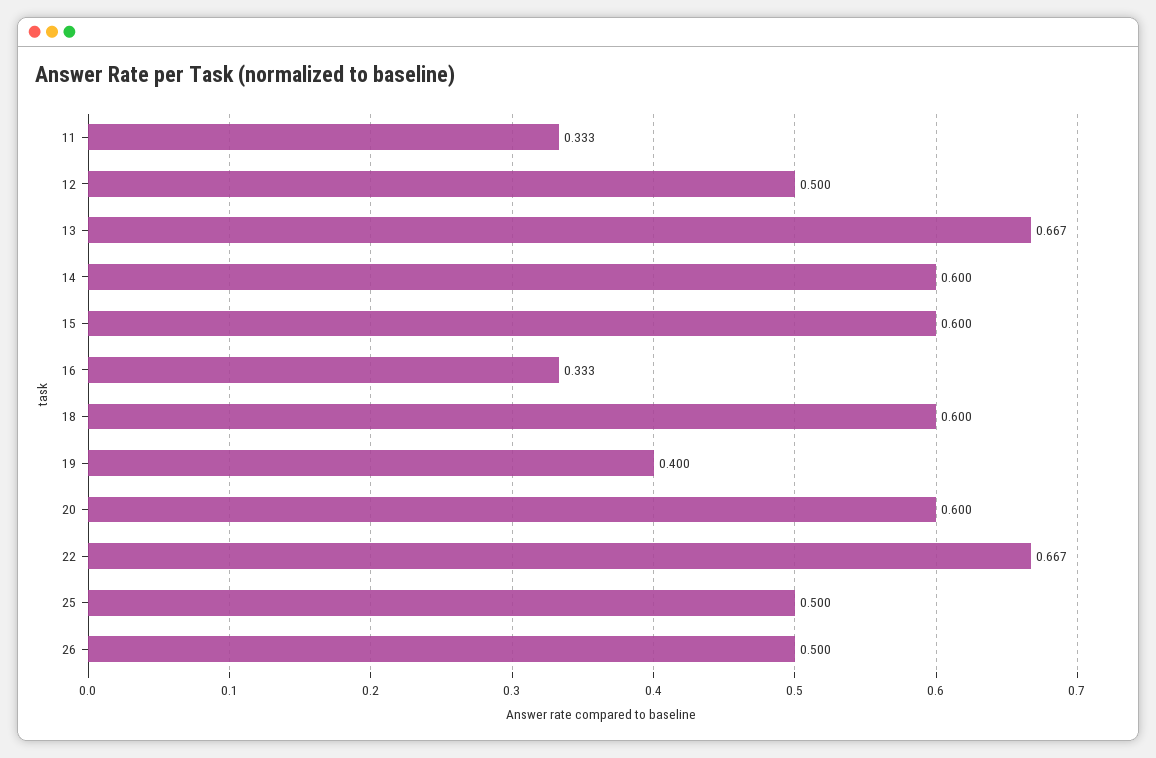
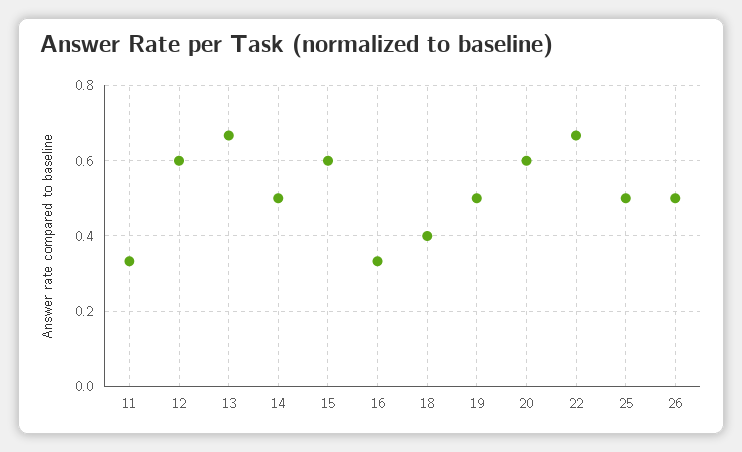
12: 0.5 -> 0.6
14: 0.6 -> 0.5
18: 0.6 -> 0.4
19: 0.4 -> 0.5

